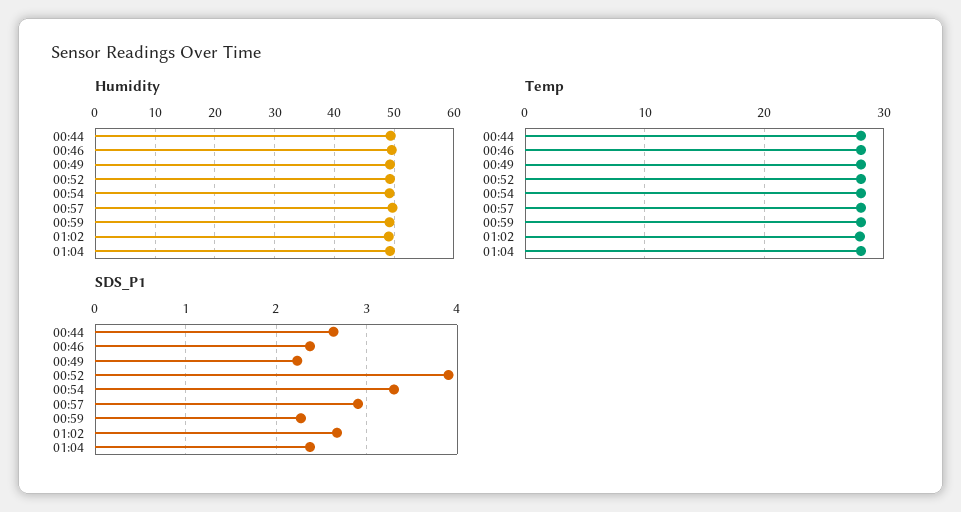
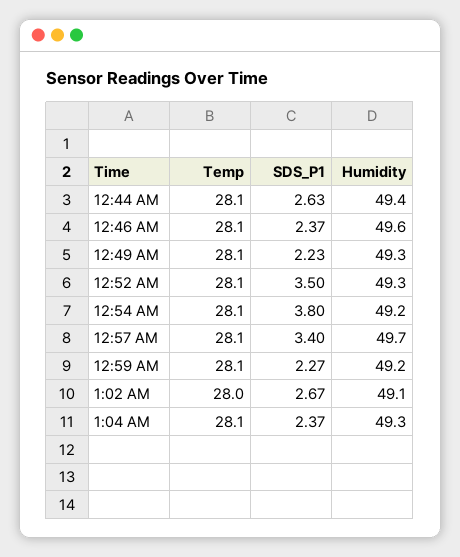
SDS_P1, 00:52: 3.9 -> 3.5
SDS_P1, 00:54: 3.3 -> 3.8
SDS_P1, 00:57: 2.9 -> 3.4

